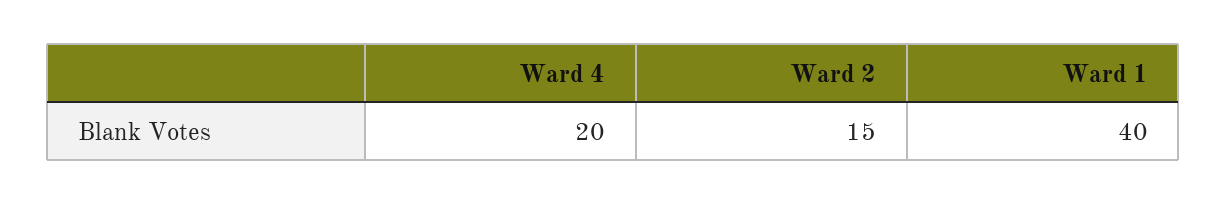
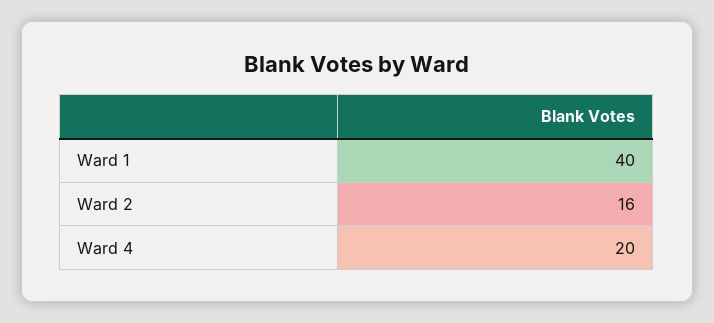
Ward 2: 15 -> 16

